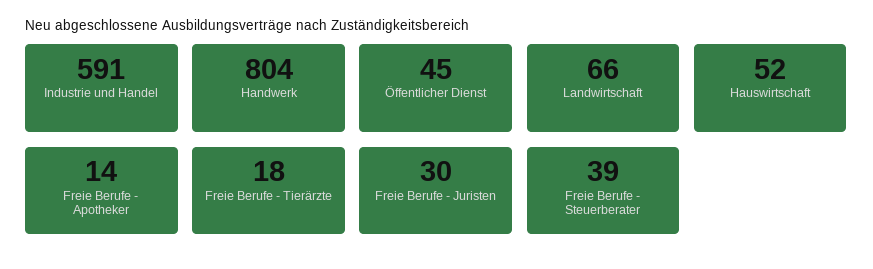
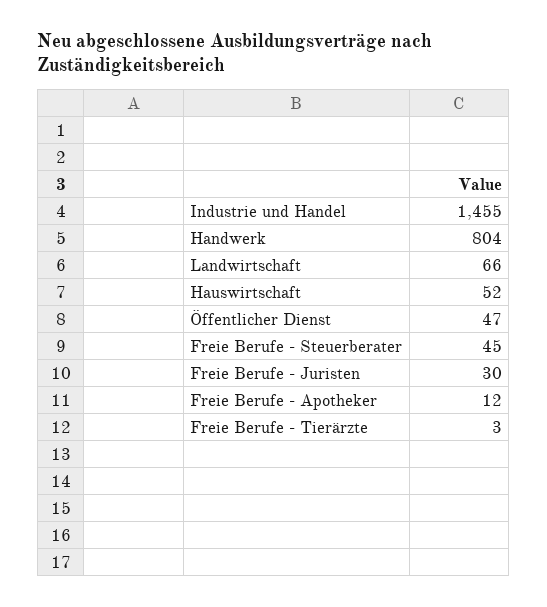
Industrie und Handel: 591 -> 1455
Öffentlicher Dienst: 45 -> 47
Freie Berufe - Apotheker: 14 -> 12
Freie Berufe - Tierärzte: 18 -> 3
Freie Berufe - Steuerberater: 39 -> 45

